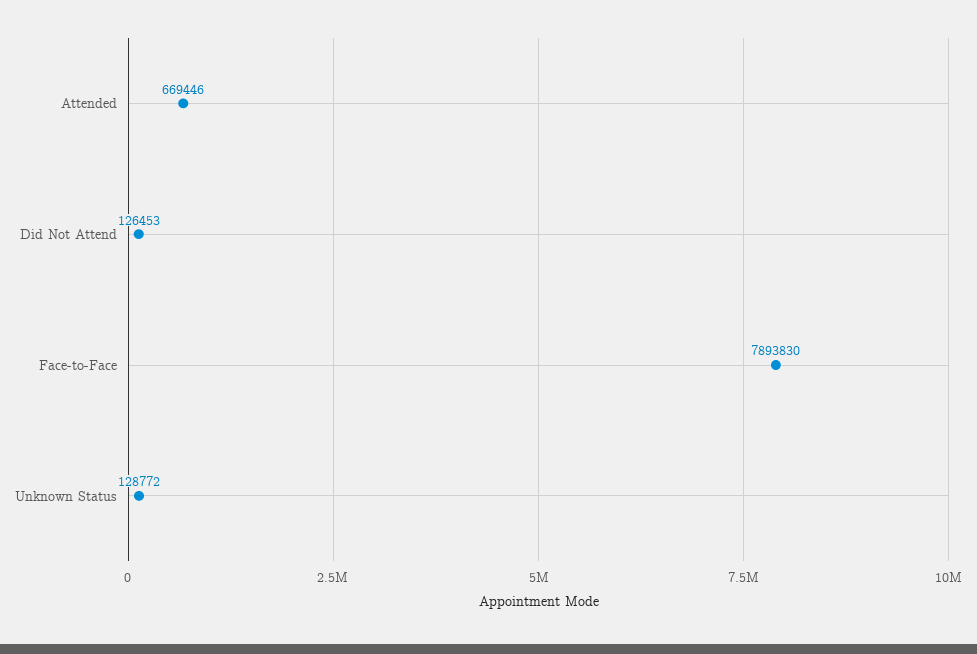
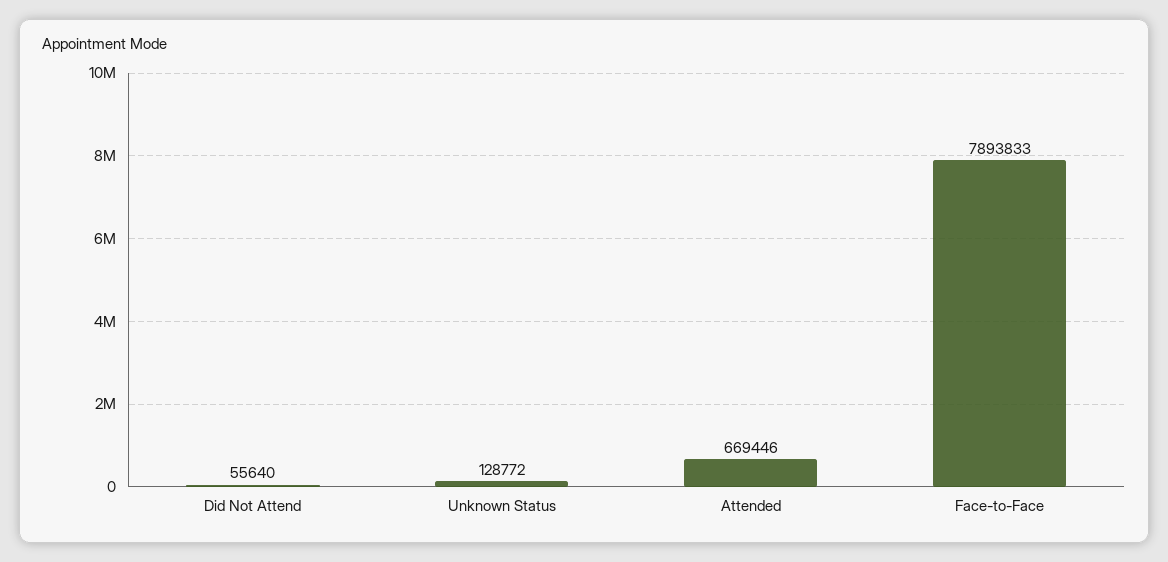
Did Not Attend: 126453 -> 55640
Face-to-Face: 7893830 -> 7893833

